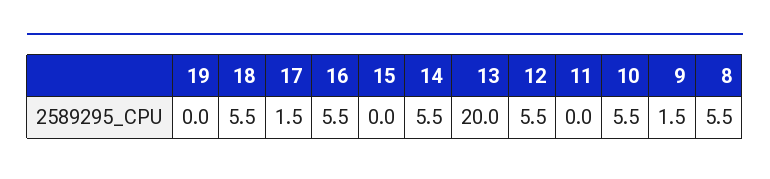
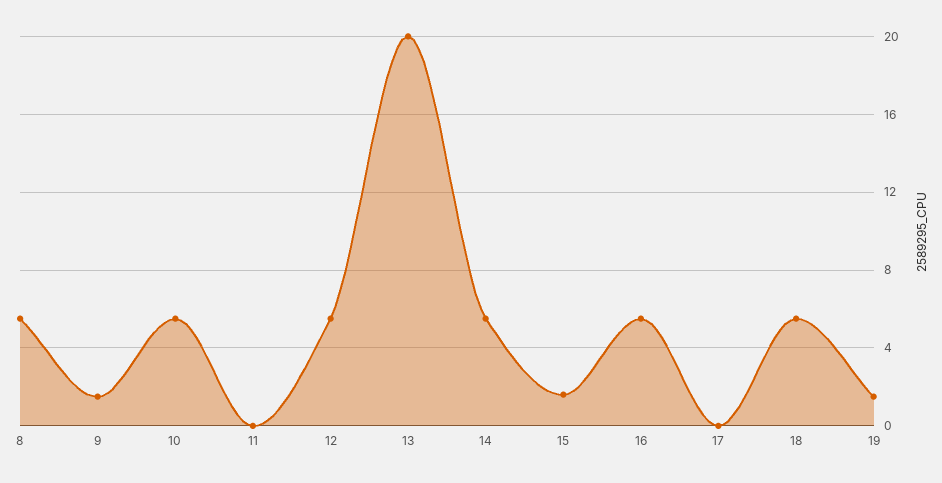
19: 0 -> 1.5
17: 1.5 -> 0
15: 0 -> 1.5

